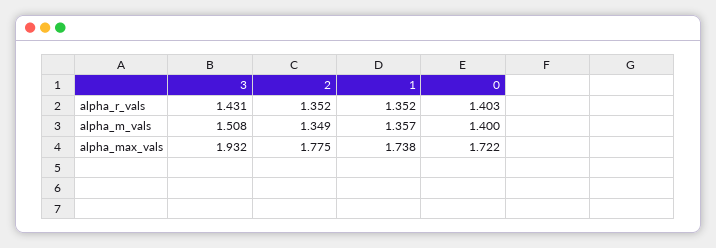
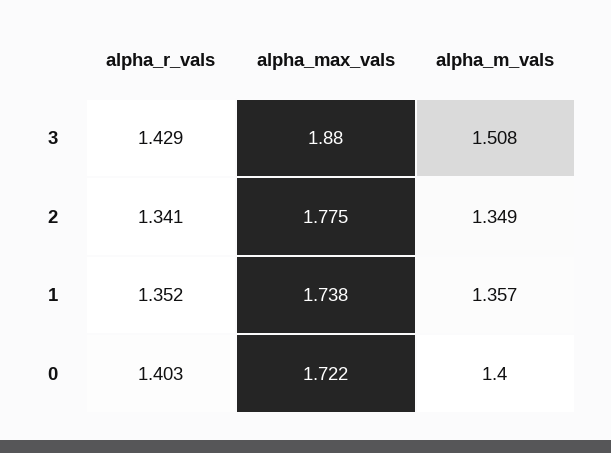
3, alpha_r_vals: 1.431 -> 1.429
2, alpha_r_vals: 1.352 -> 1.341
3, alpha_max_vals: 1.932 -> 1.88

